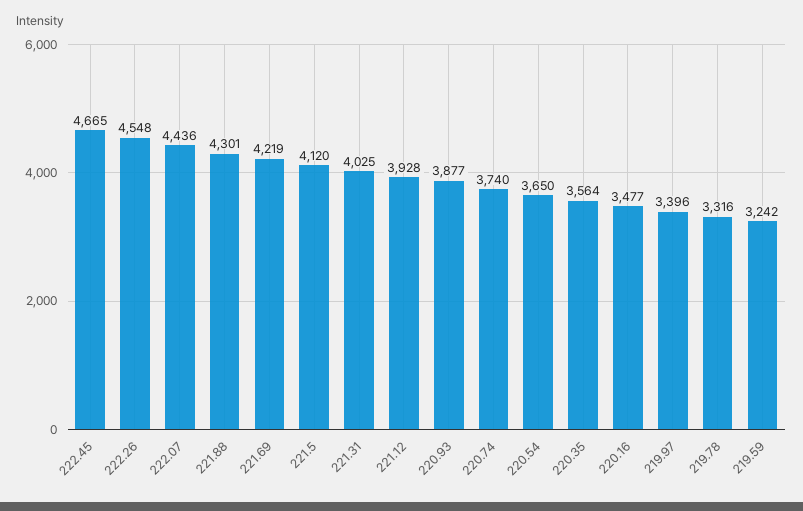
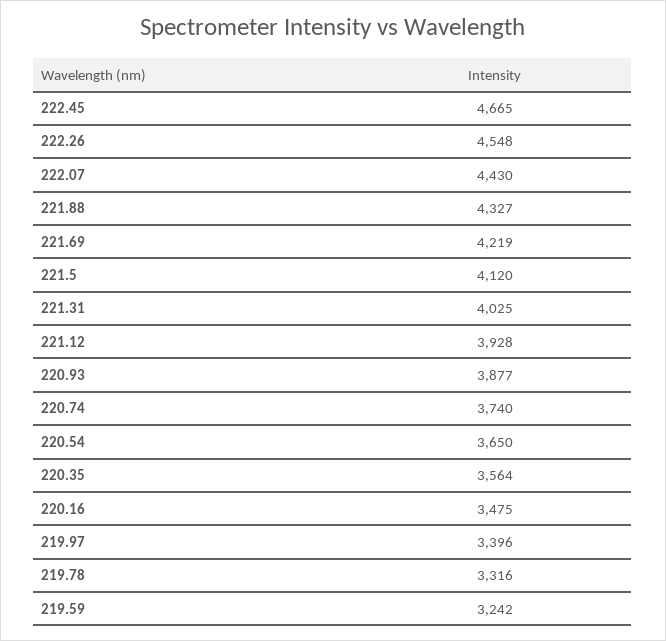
222.07: 4436 -> 4430
221.88: 4301 -> 4327
220.16: 3477 -> 3475

